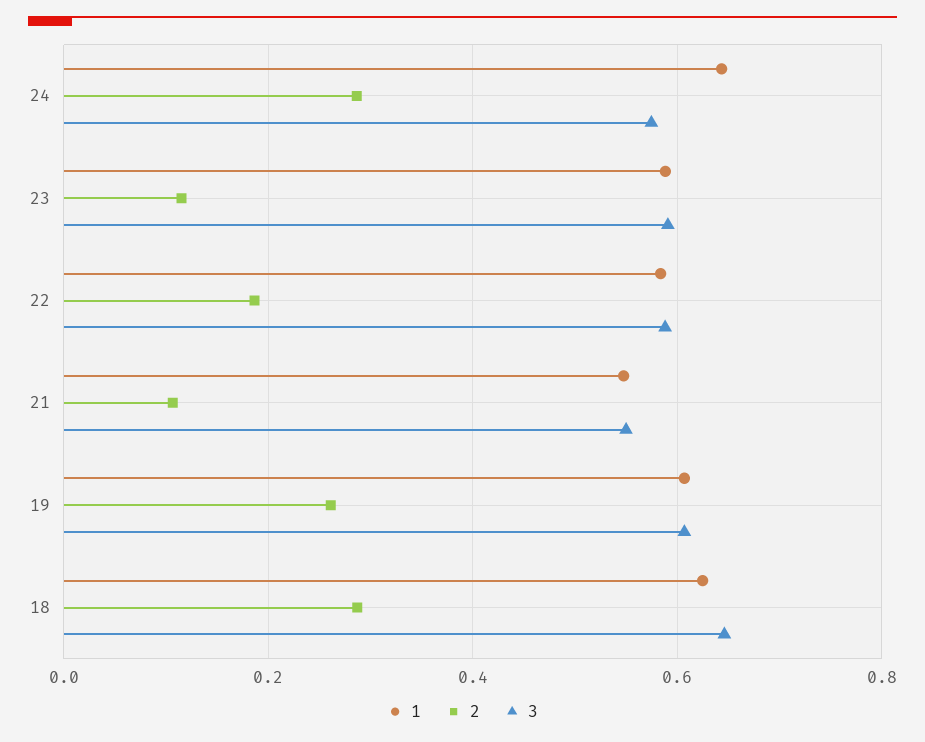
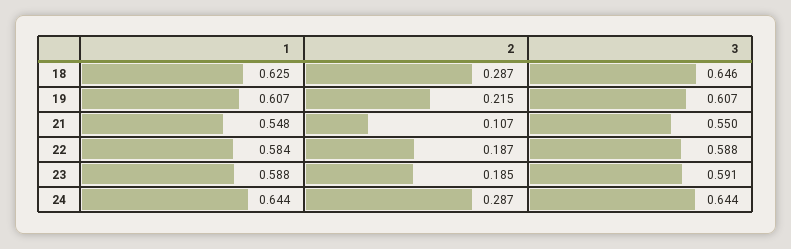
3, 24: 0.58 -> 0.644
2, 23: 0.12 -> 0.185
2, 19: 0.26 -> 0.215

